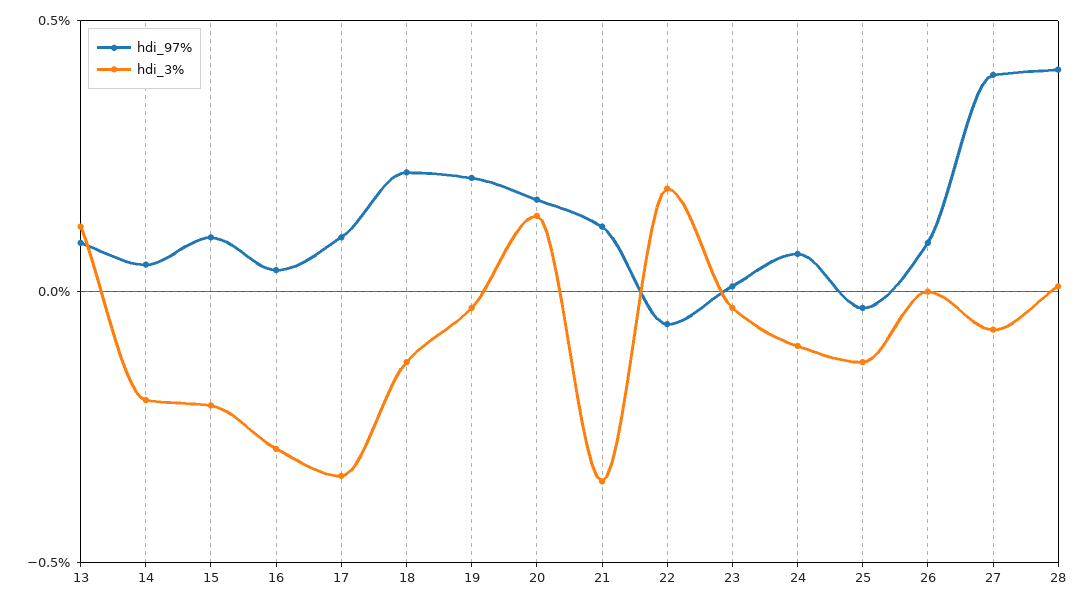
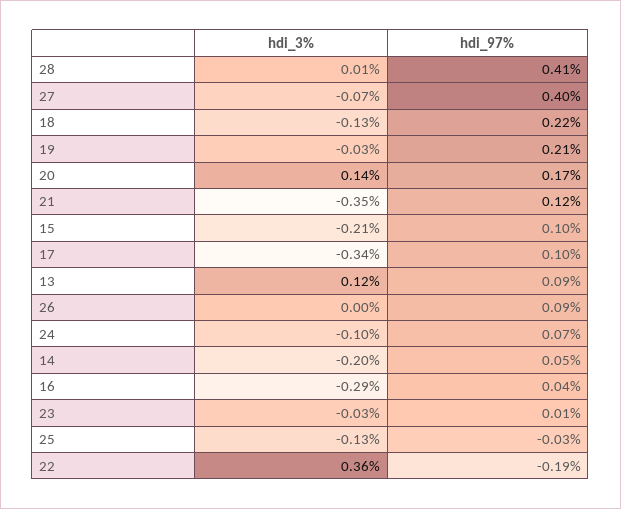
hdi_97%, 22: -0.05 -> -0.19
hdi_3%, 22: 0.2 -> 0.36

